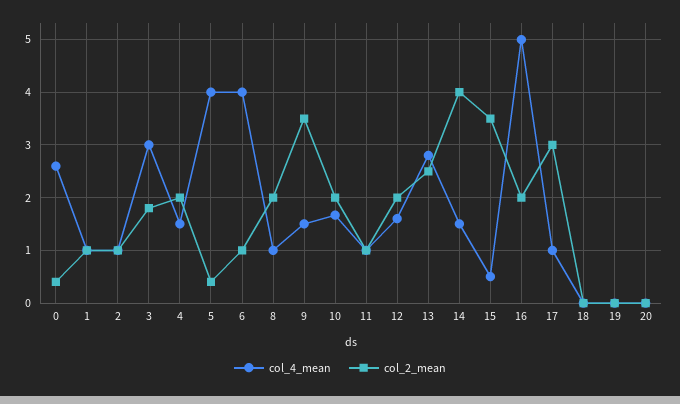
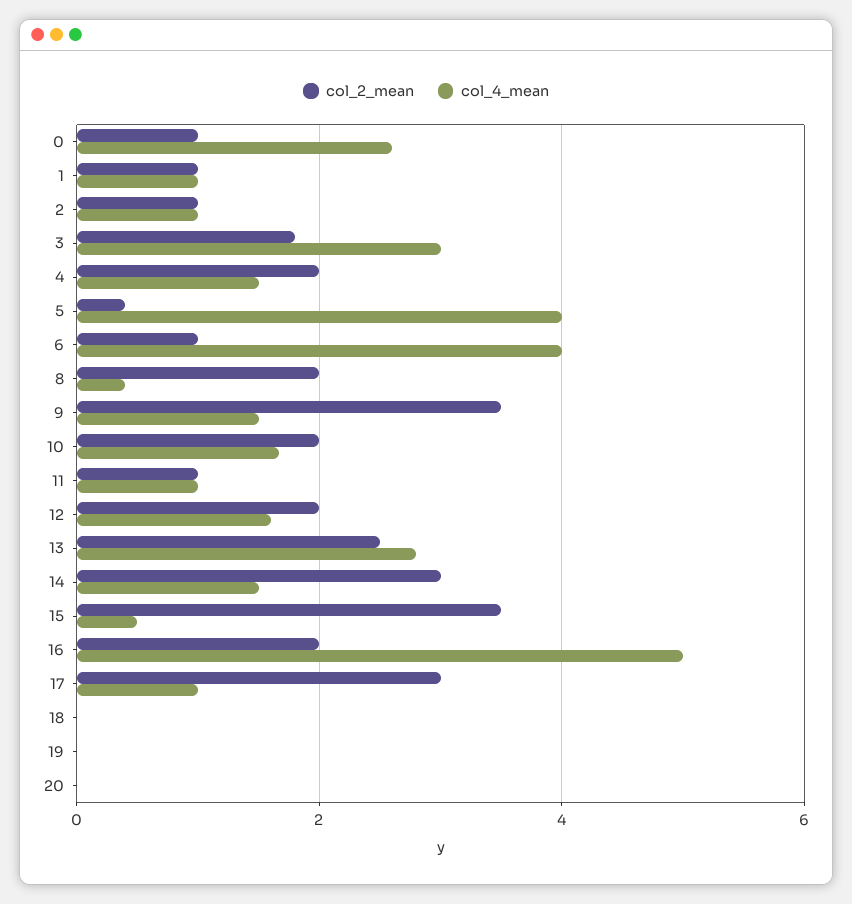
col_2_mean, 0: 0.4 -> 1
col_4_mean, 8: 1 -> 0.4
col_2_mean, 14: 4 -> 3

